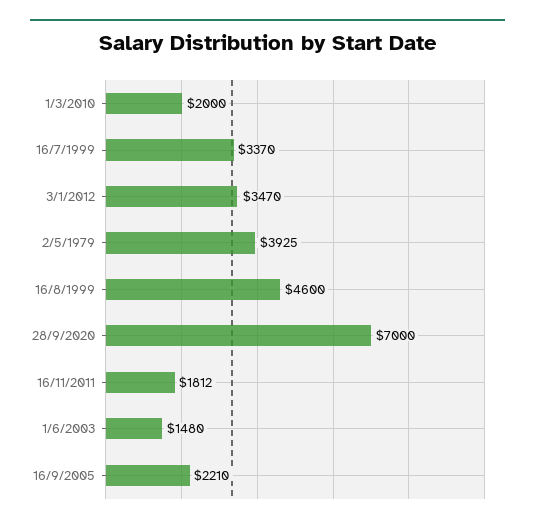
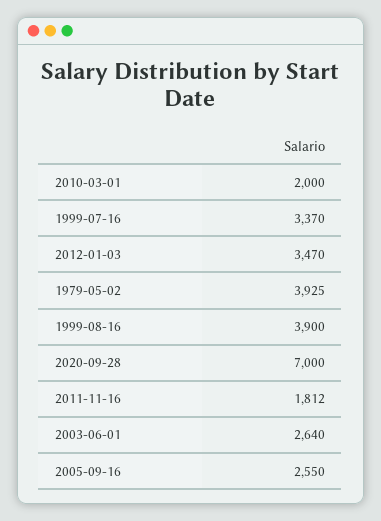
16/8/1999: 4600 -> 3900
1/6/2003: 1480 -> 2640
16/9/2005: 2210 -> 2550

